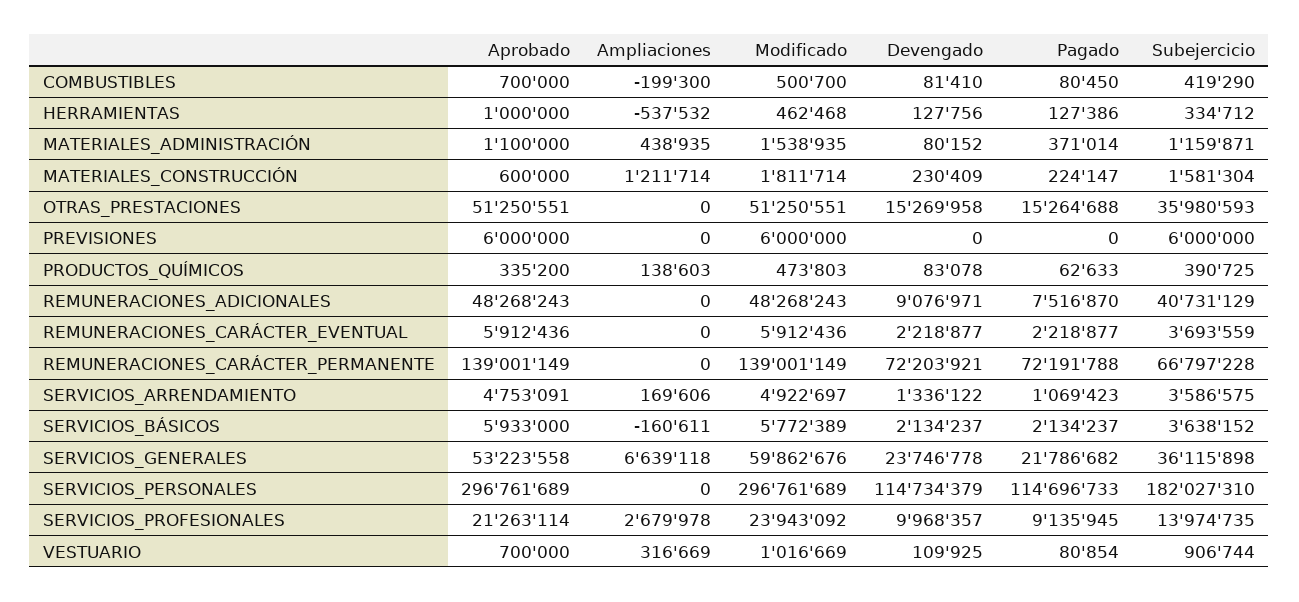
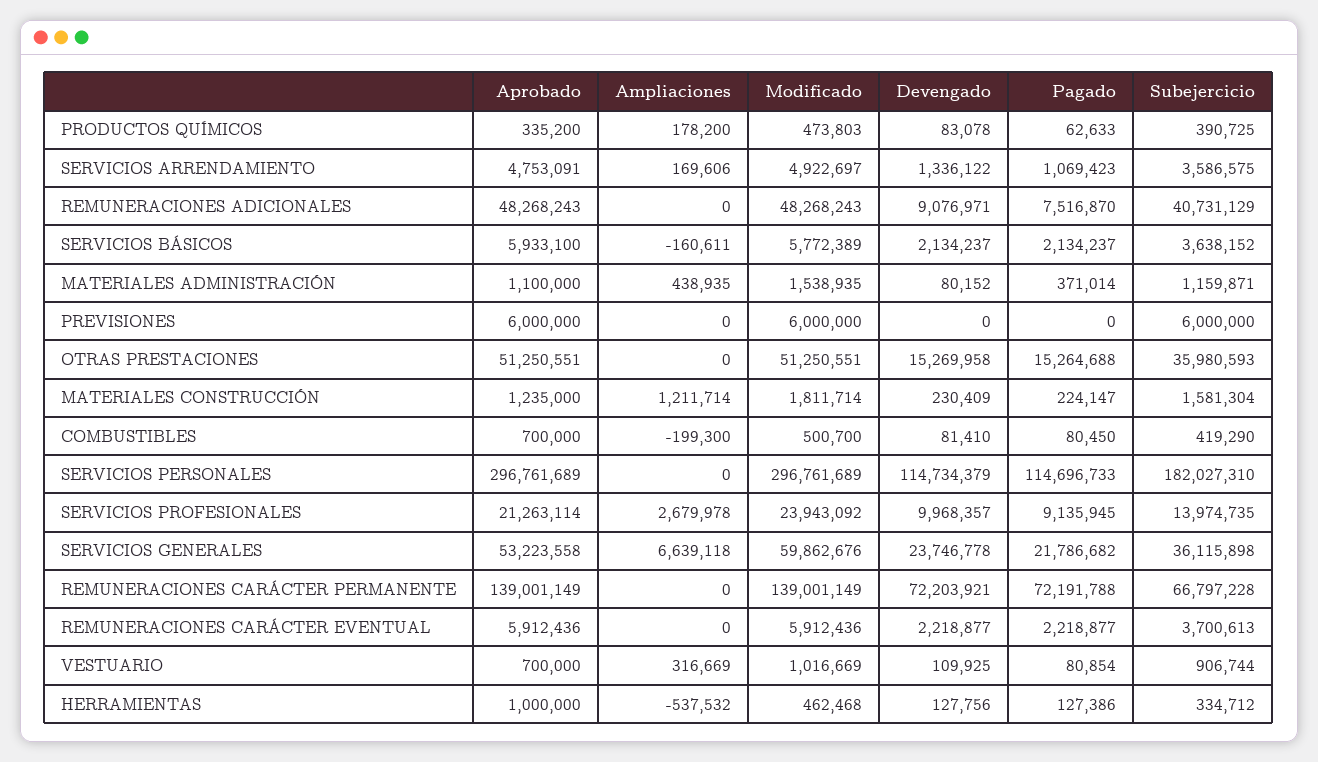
Aprobado, MATERIALES_CONSTRUCCIÓN: 600000 -> 1235000
Ampliaciones, PRODUCTOS_QUÍMICOS: 138603 -> 178200
Subejercicio, REMUNERACIONES_CARÁCTER_EVENTUAL: 3693559 -> 3700613
Aprobado, SERVICIOS_BÁSICOS: 5933000 -> 5933100

